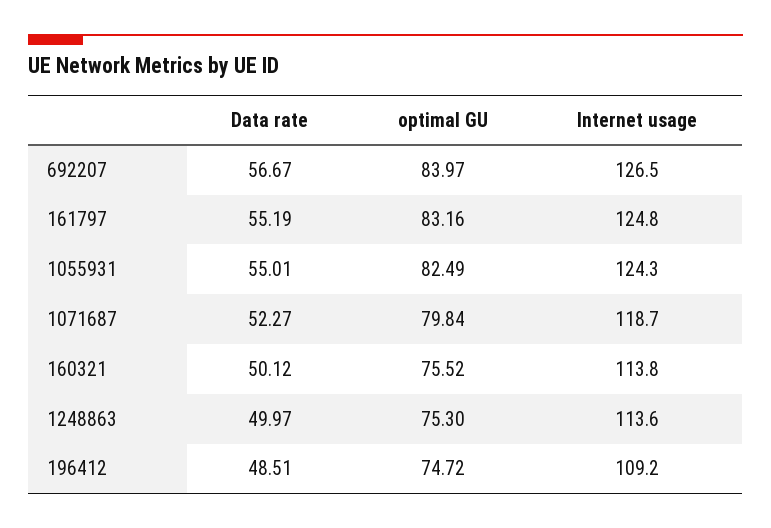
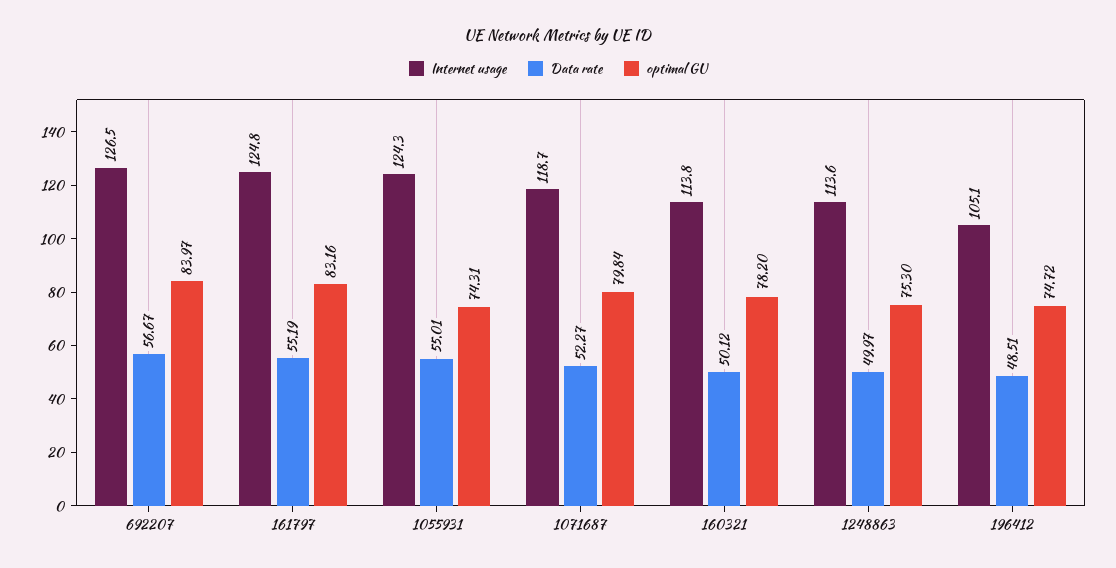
optimal GU, 1055931: 82.49 -> 74.31
optimal GU, 160321: 75.52 -> 78.2
Internet usage, 196412: 109.2 -> 105.1

